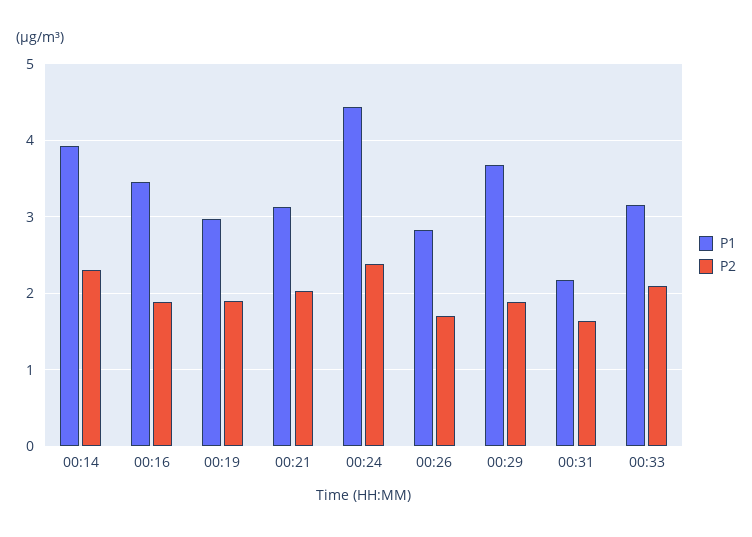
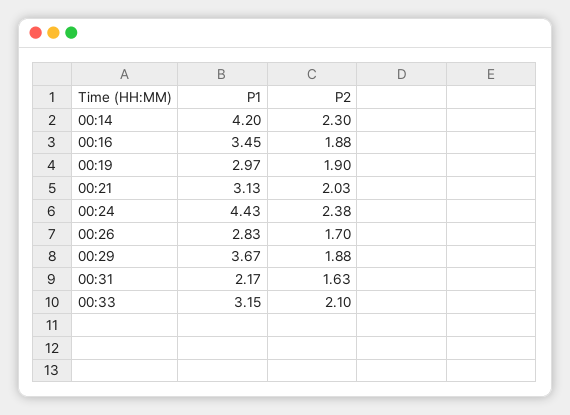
P1, 00:14: 3.9 -> 4.2

